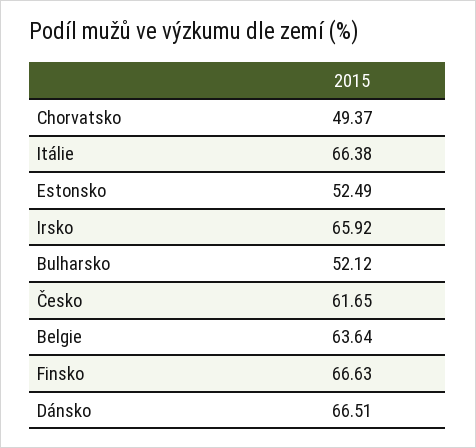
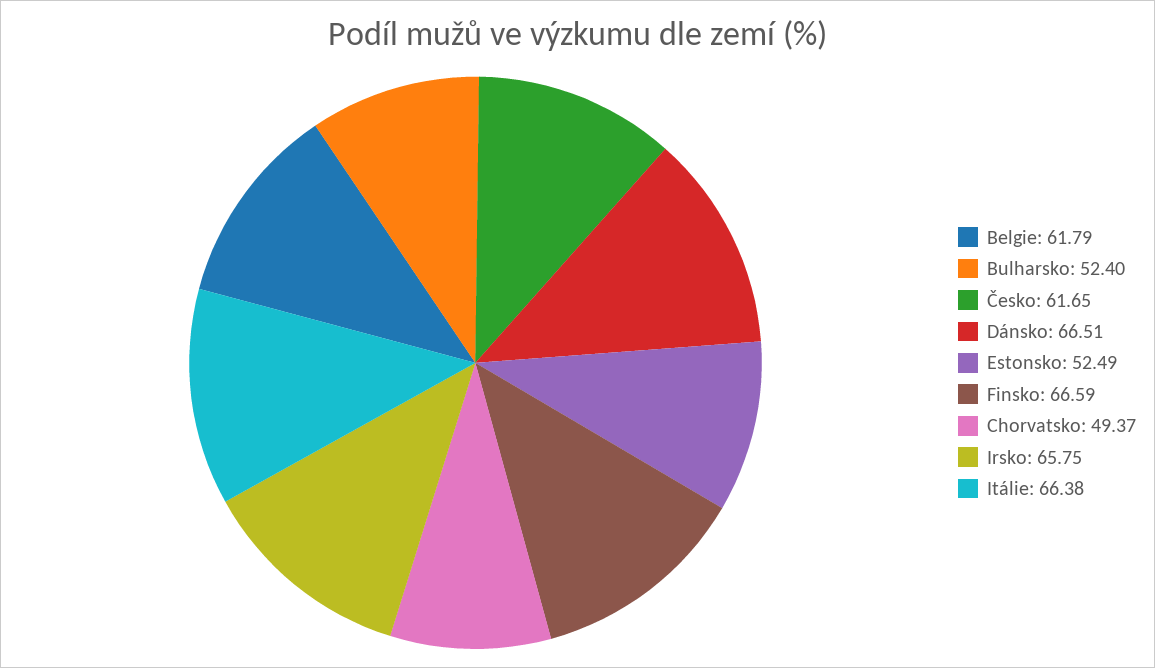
Irsko: 65.92 -> 65.75
Bulharsko: 52.12 -> 52.4
Belgie: 63.64 -> 61.79
Finsko: 66.63 -> 66.59

